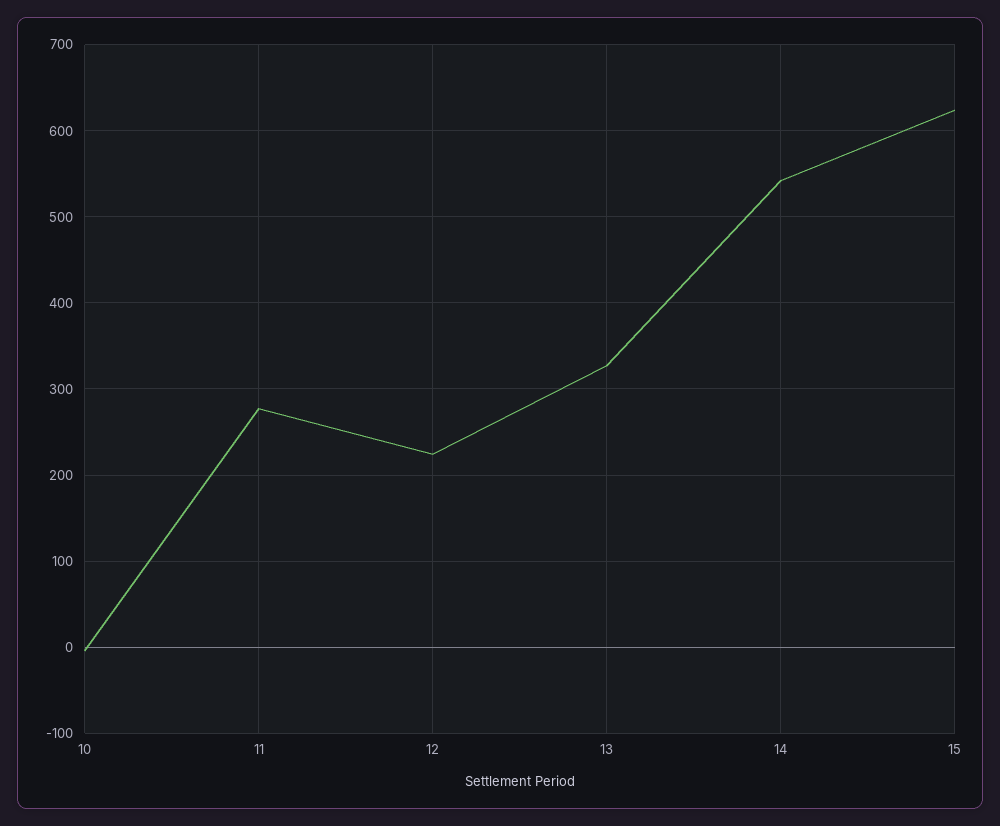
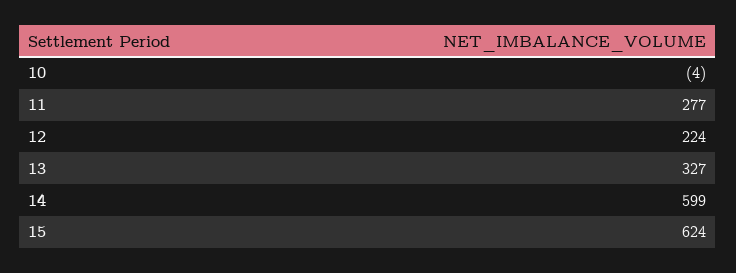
14: 540 -> 599

